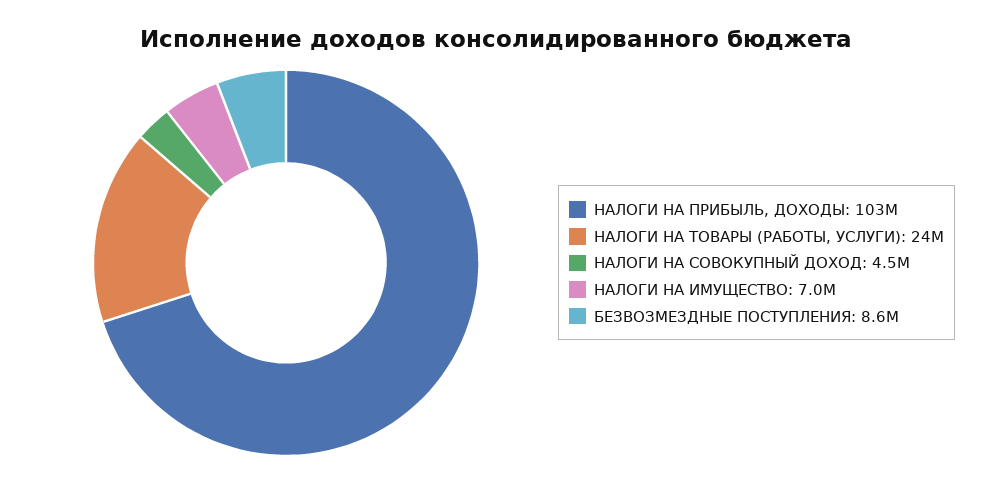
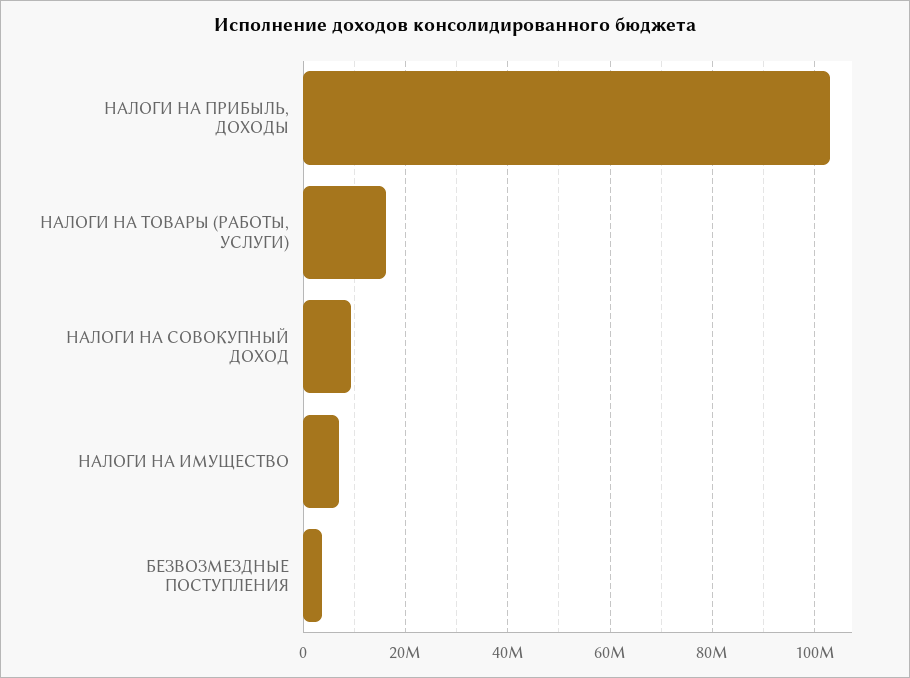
НАЛОГИ НА ТОВАРЫ (РАБОТЫ, УСЛУГИ): 24000000 -> 16000000
НАЛОГИ НА СОВОКУПНЫЙ ДОХОД: 4500000 -> 10000000
БЕЗВОЗМЕЗДНЫЕ ПОСТУПЛЕНИЯ: 8600000 -> 4000000

